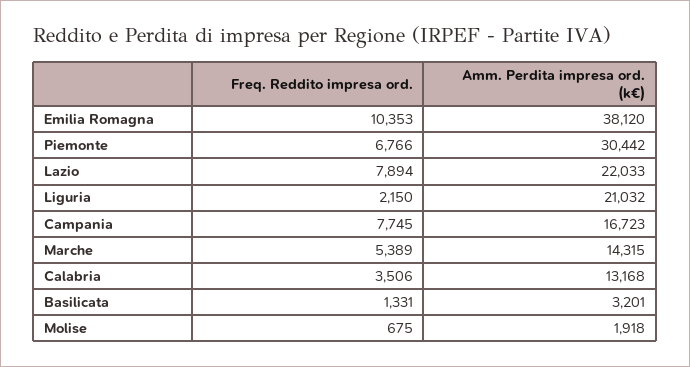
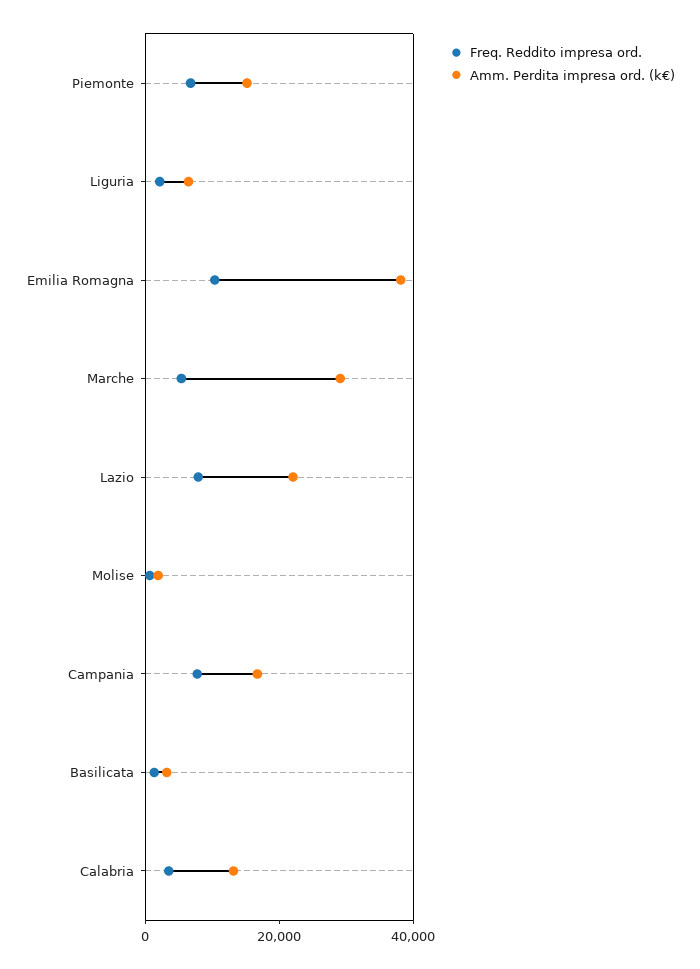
Amm. Perdita impresa ord. (k€), Piemonte: 30442 -> 15000
Amm. Perdita impresa ord. (k€), Liguria: 21032 -> 5000
Amm. Perdita impresa ord. (k€), Marche: 14315 -> 30000

